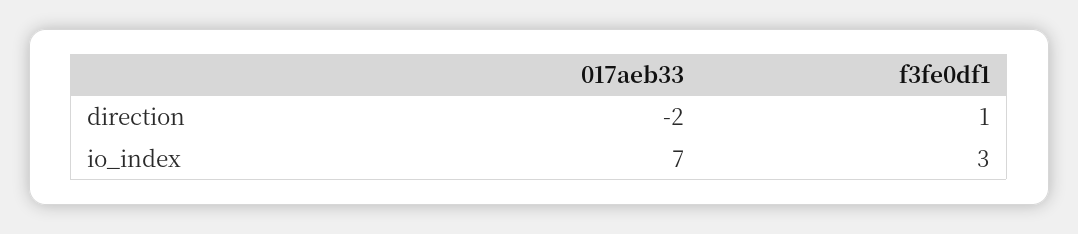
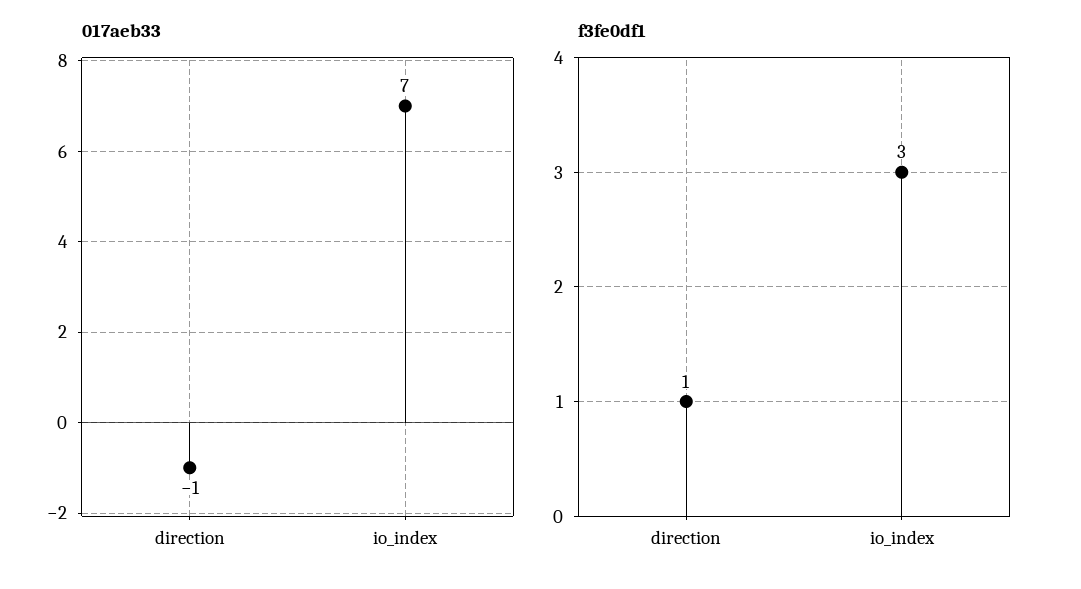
017aeb33, direction: -2 -> -1

